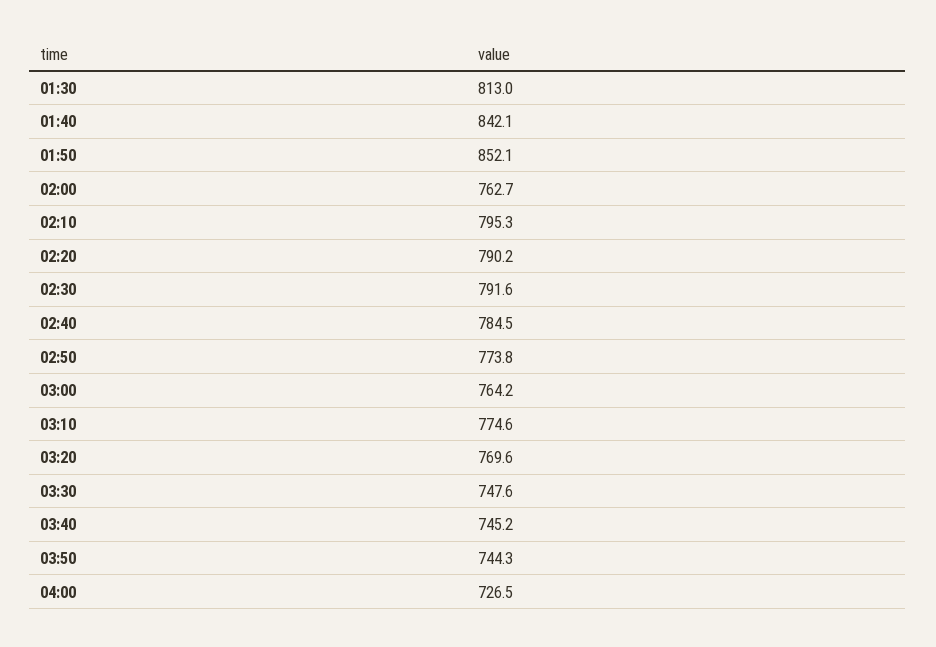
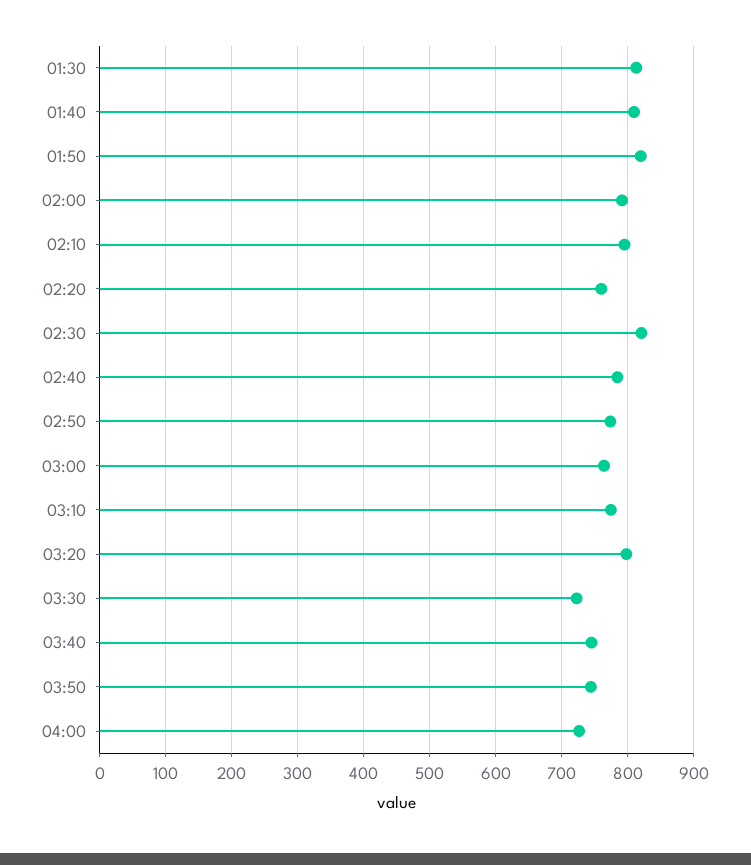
01:40: 842.1 -> 810
01:50: 852.1 -> 820
02:00: 762.7 -> 790
02:20: 790.2 -> 760
02:30: 791.6 -> 820
03:20: 769.6 -> 800
03:30: 747.6 -> 720

